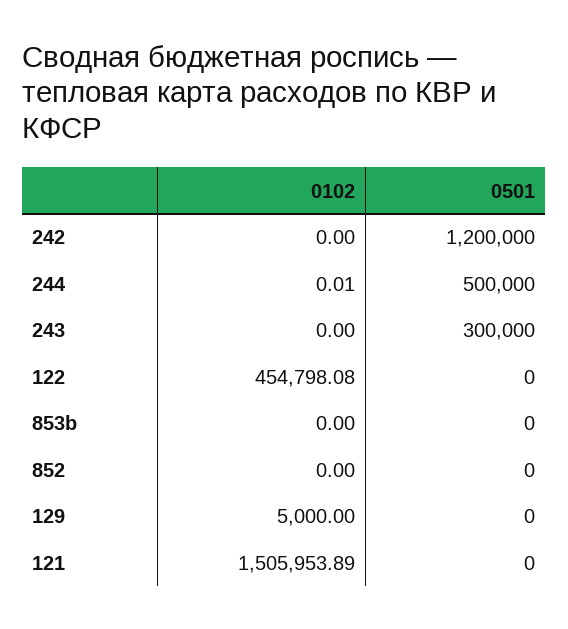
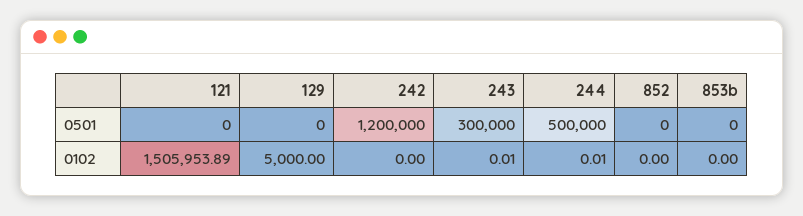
0102, 243: 0 -> 0.01
0102, 122: 454798.08 -> none
0501, 122: 0 -> none

